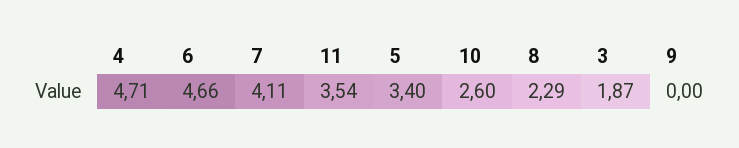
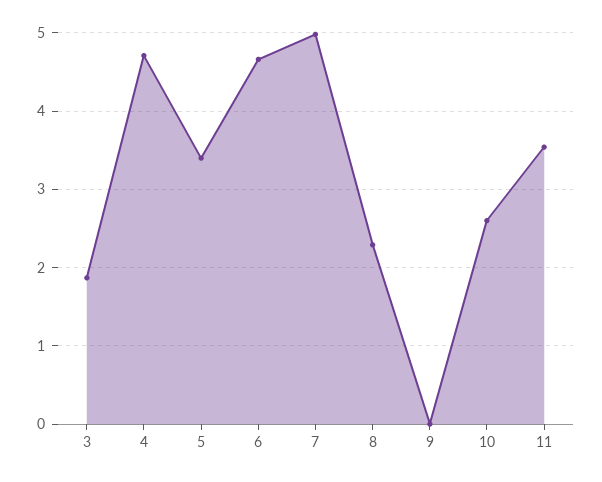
7: 4.11 -> 5

